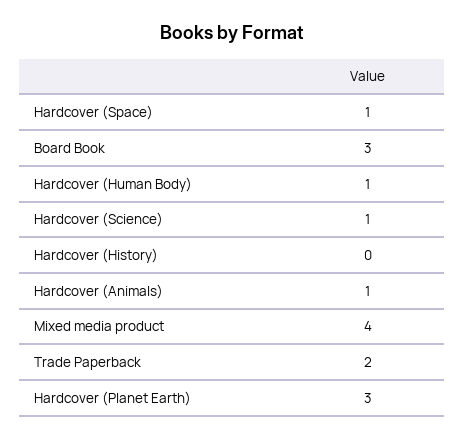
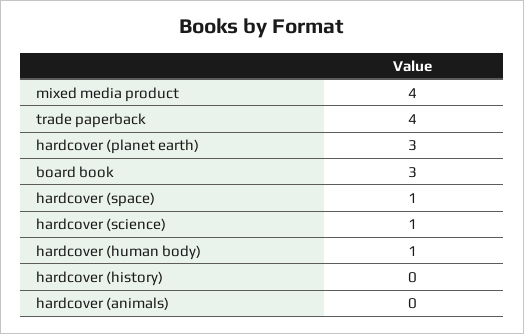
Hardcover (Animals): 1 -> 0
Trade Paperback: 2 -> 4

